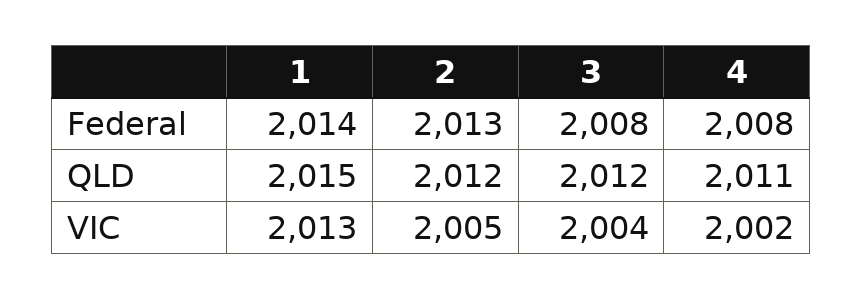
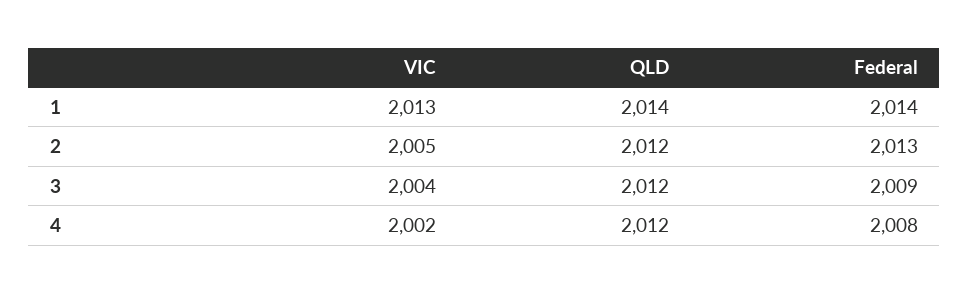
3, Federal: 2008 -> 2009
1, QLD: 2015 -> 2014
4, QLD: 2011 -> 2012

